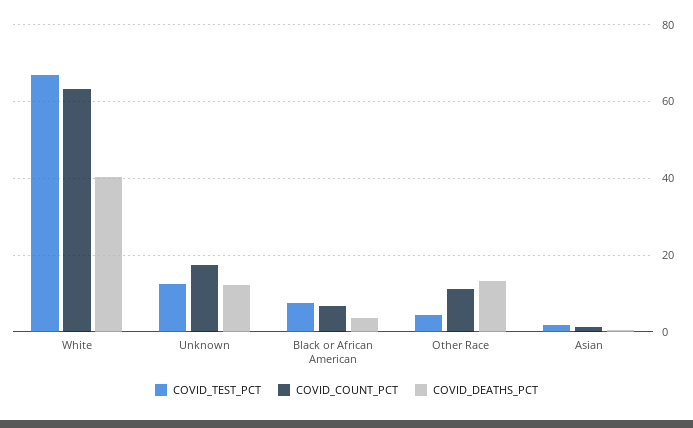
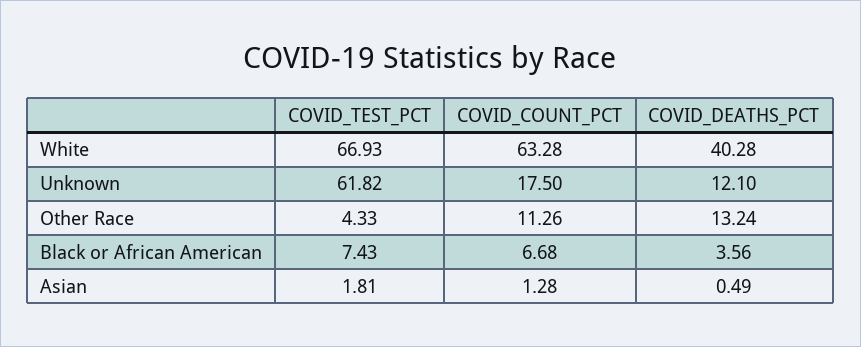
COVID_TEST_PCT, Unknown: 12 -> 61.82

